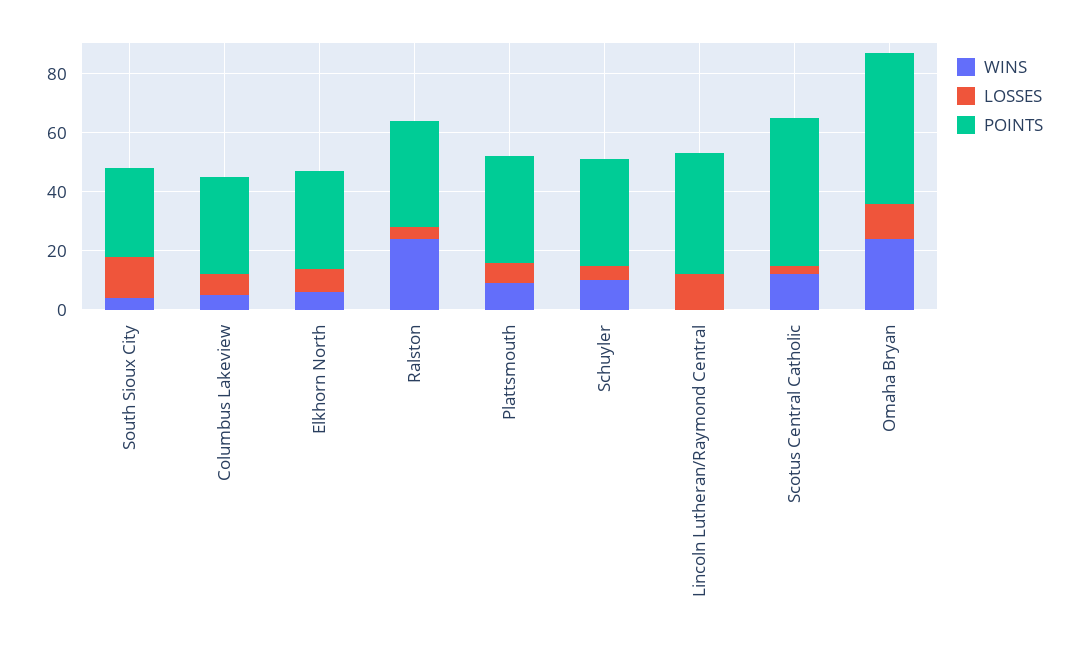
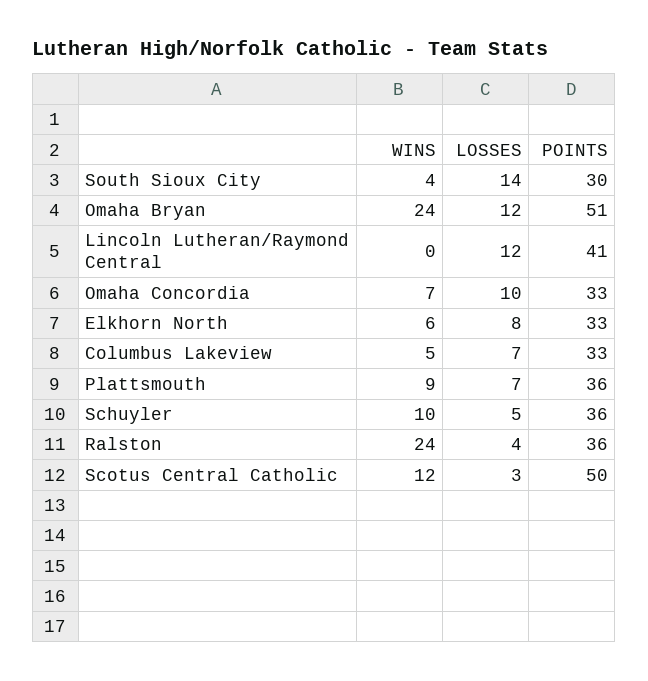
WINS, Omaha Concordia: none -> 7
LOSSES, Omaha Concordia: none -> 10
POINTS, Omaha Concordia: none -> 33

